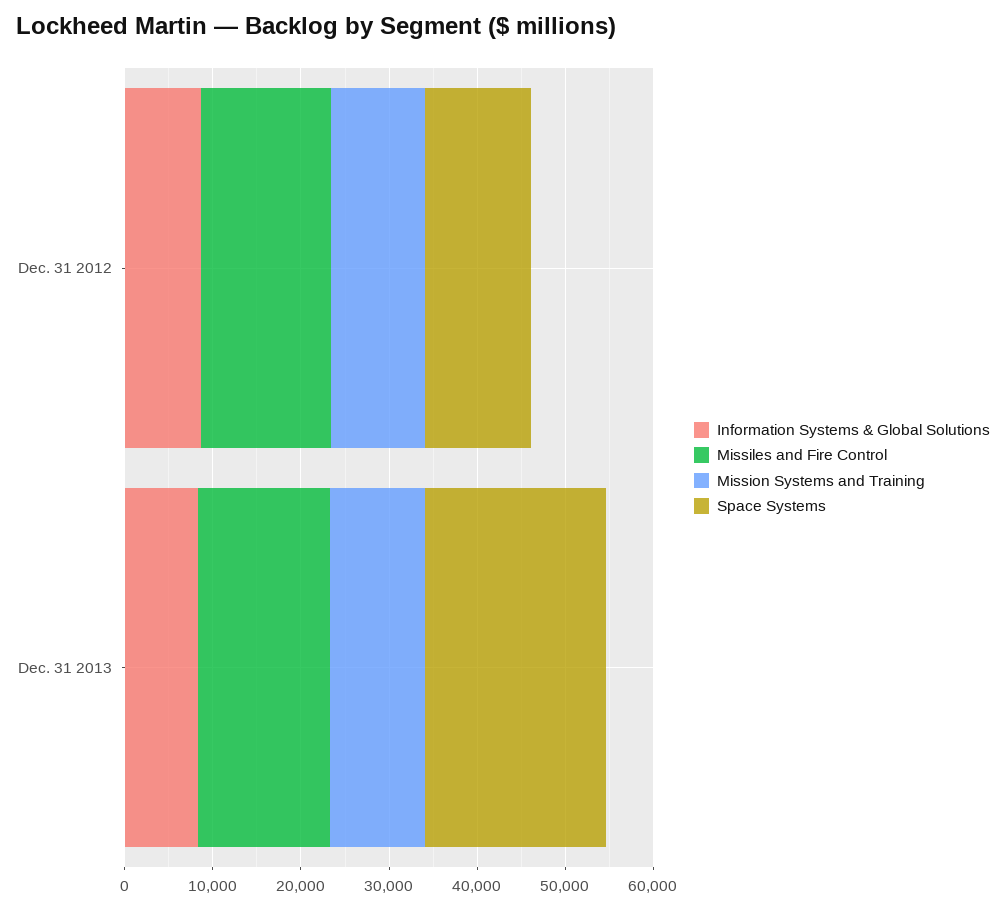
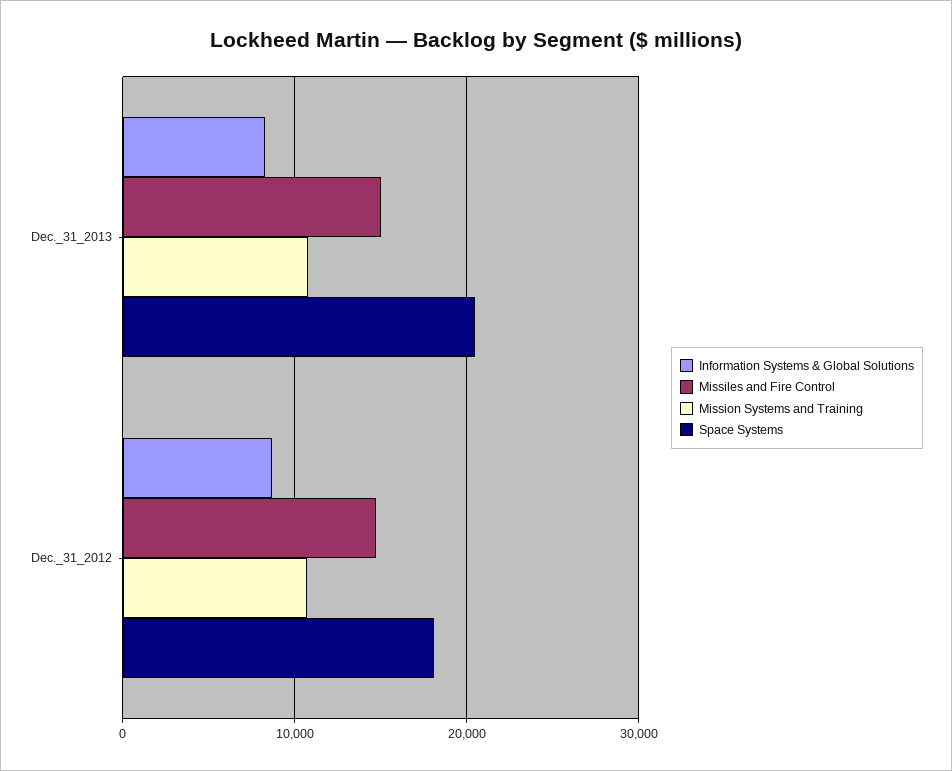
Space Systems, Dec. 31 2012: 12000 -> 18000

